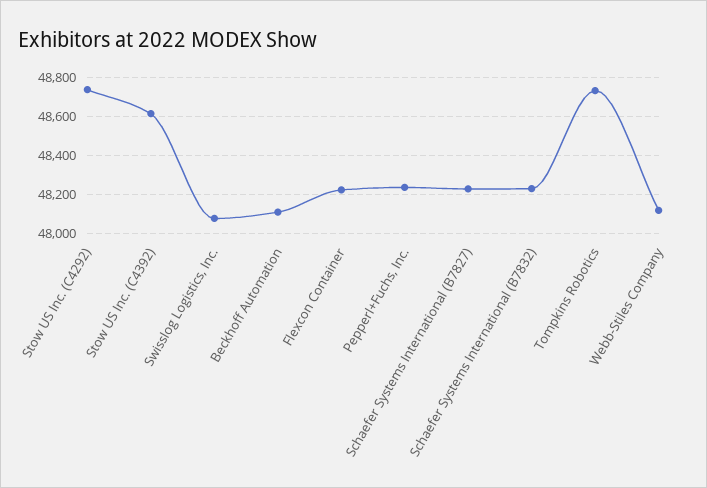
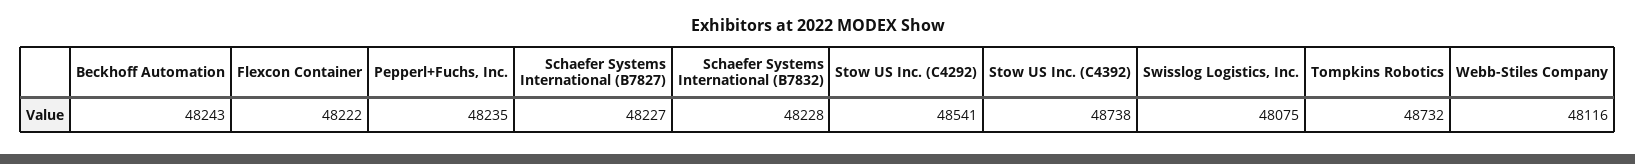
Stow US Inc. (C4292): 48750 -> 48541
Stow US Inc. (C4392): 48600 -> 48738
Beckhoff Automation: 48100 -> 48243

